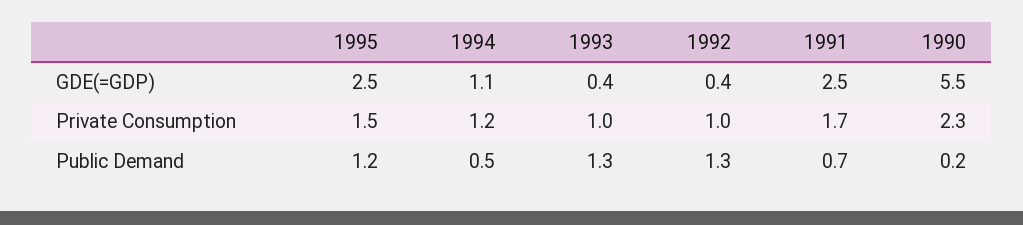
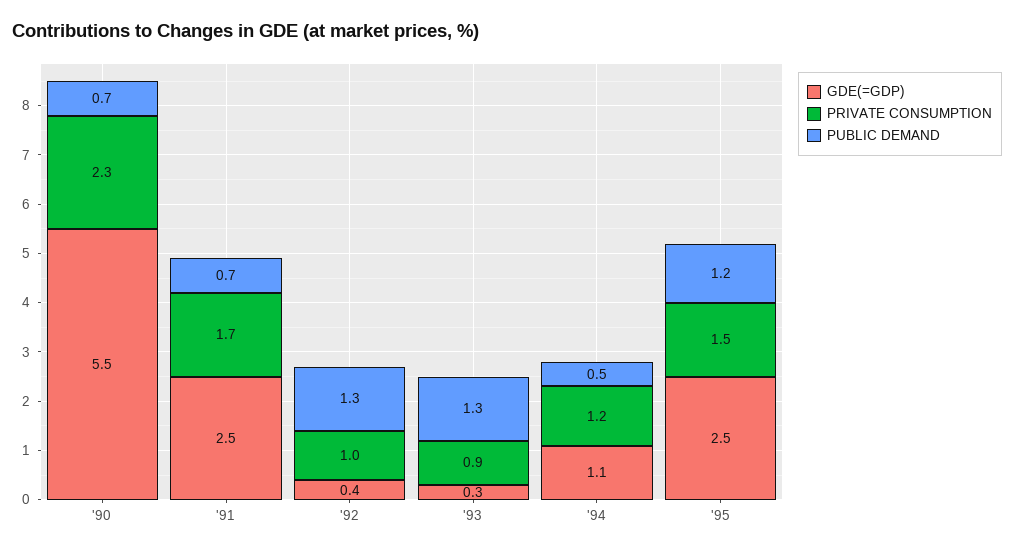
GDE(=GDP), 1993: 0.4 -> 0.3
Private Consumption, 1993: 1 -> 0.9
Public Demand, 1990: 0.2 -> 0.7

